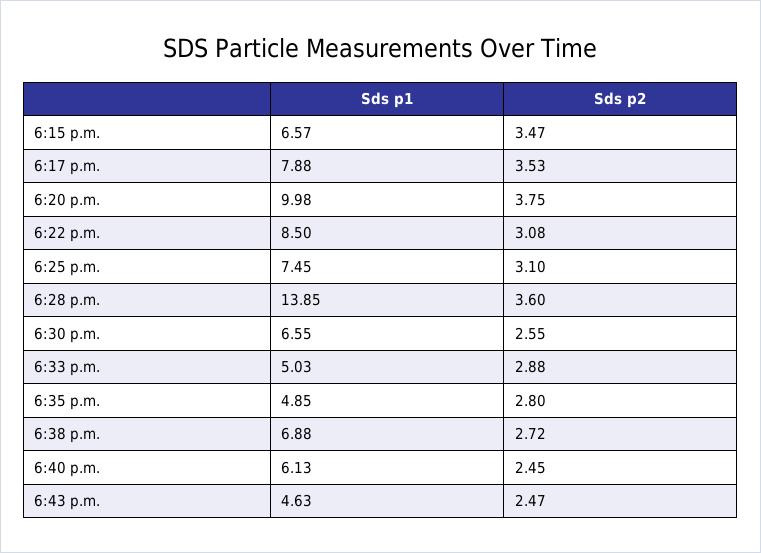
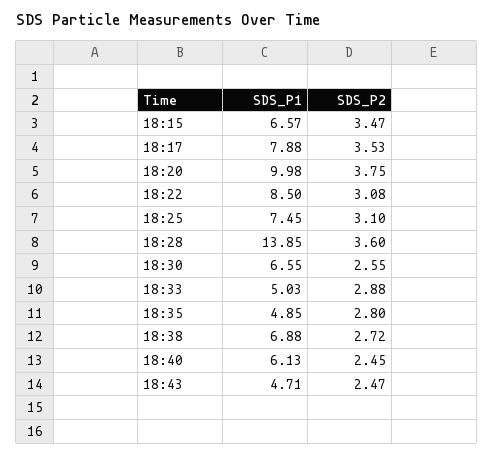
Sds p1, 6:43 p.m.: 4.63 -> 4.71

